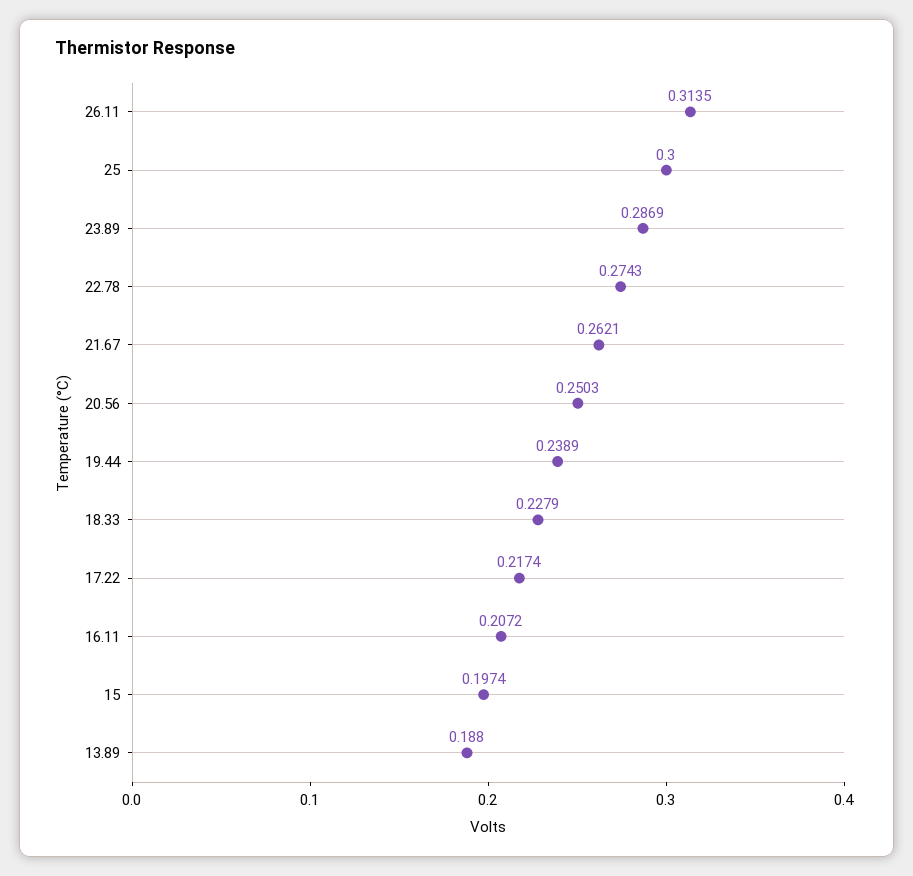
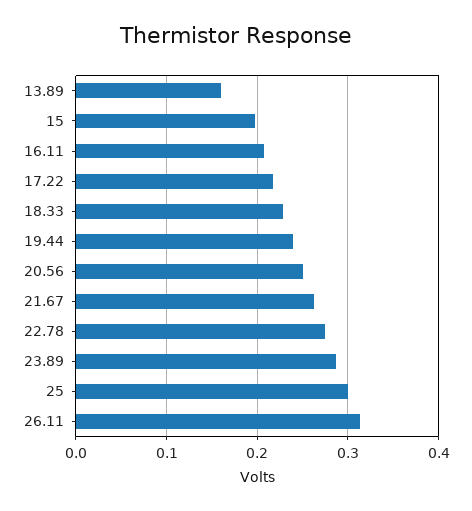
13.89: 0.188 -> 0.16

